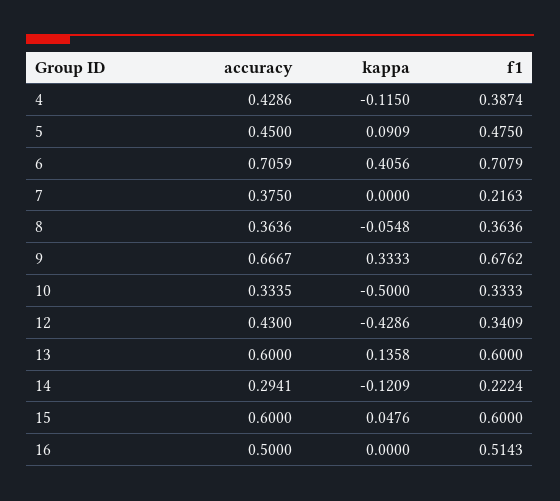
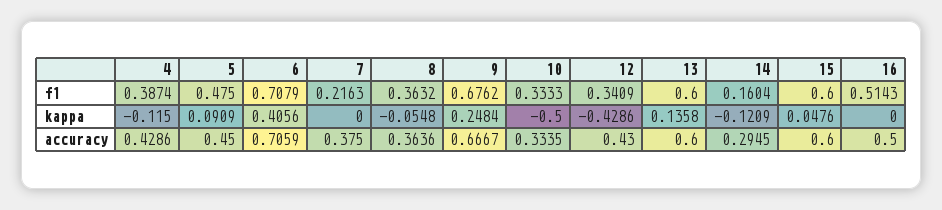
f1, 8: 0.3636 -> 0.3632
kappa, 9: 0.3333 -> 0.2484
accuracy, 14: 0.2941 -> 0.2945
f1, 14: 0.2224 -> 0.1604

